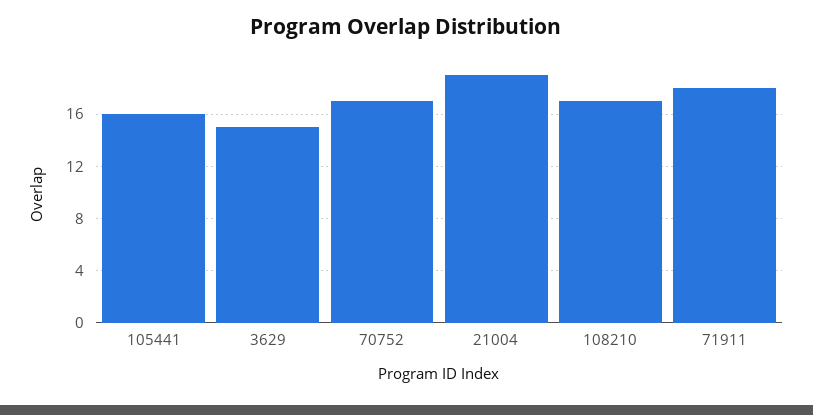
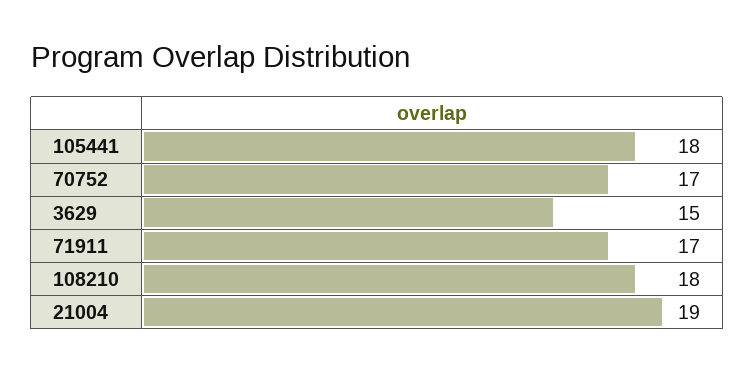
105441: 16 -> 18
108210: 17 -> 18
71911: 18 -> 17

